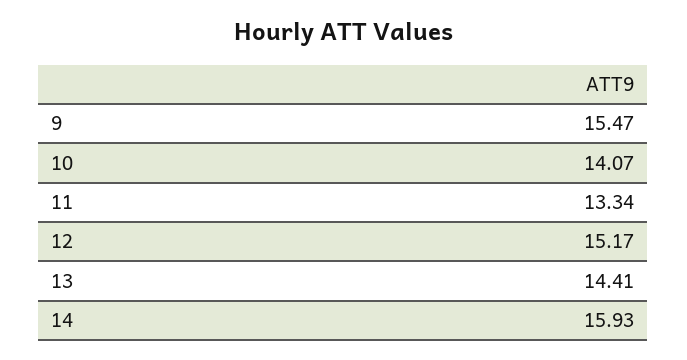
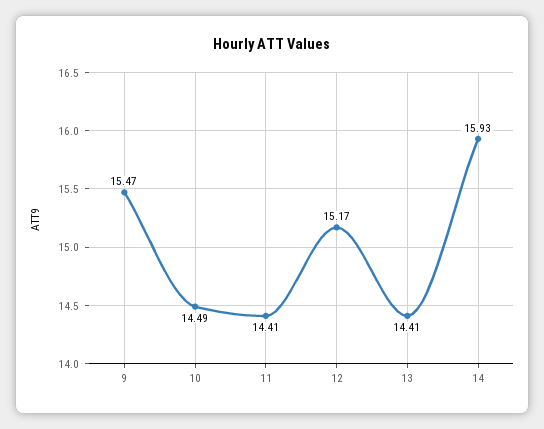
10: 14.07 -> 14.49
11: 13.34 -> 14.41

